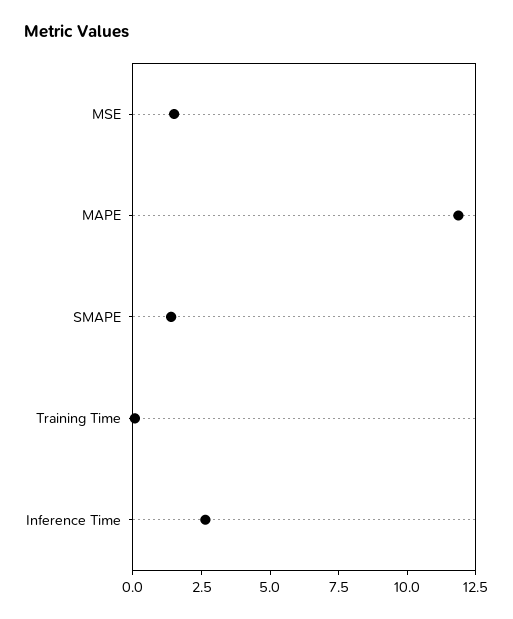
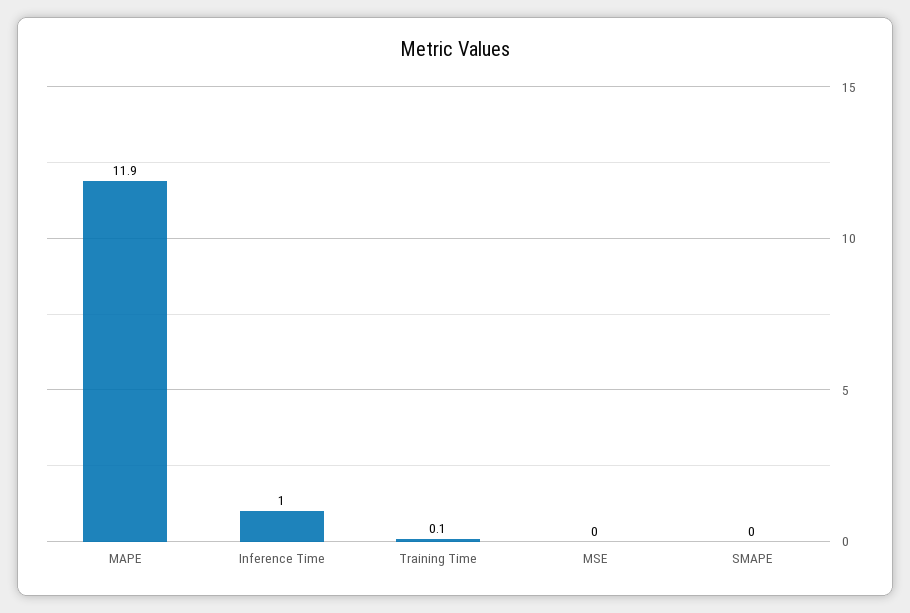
MSE: 1.5 -> 0
SMAPE: 1.5 -> 0
Inference Time: 2.5 -> 1

